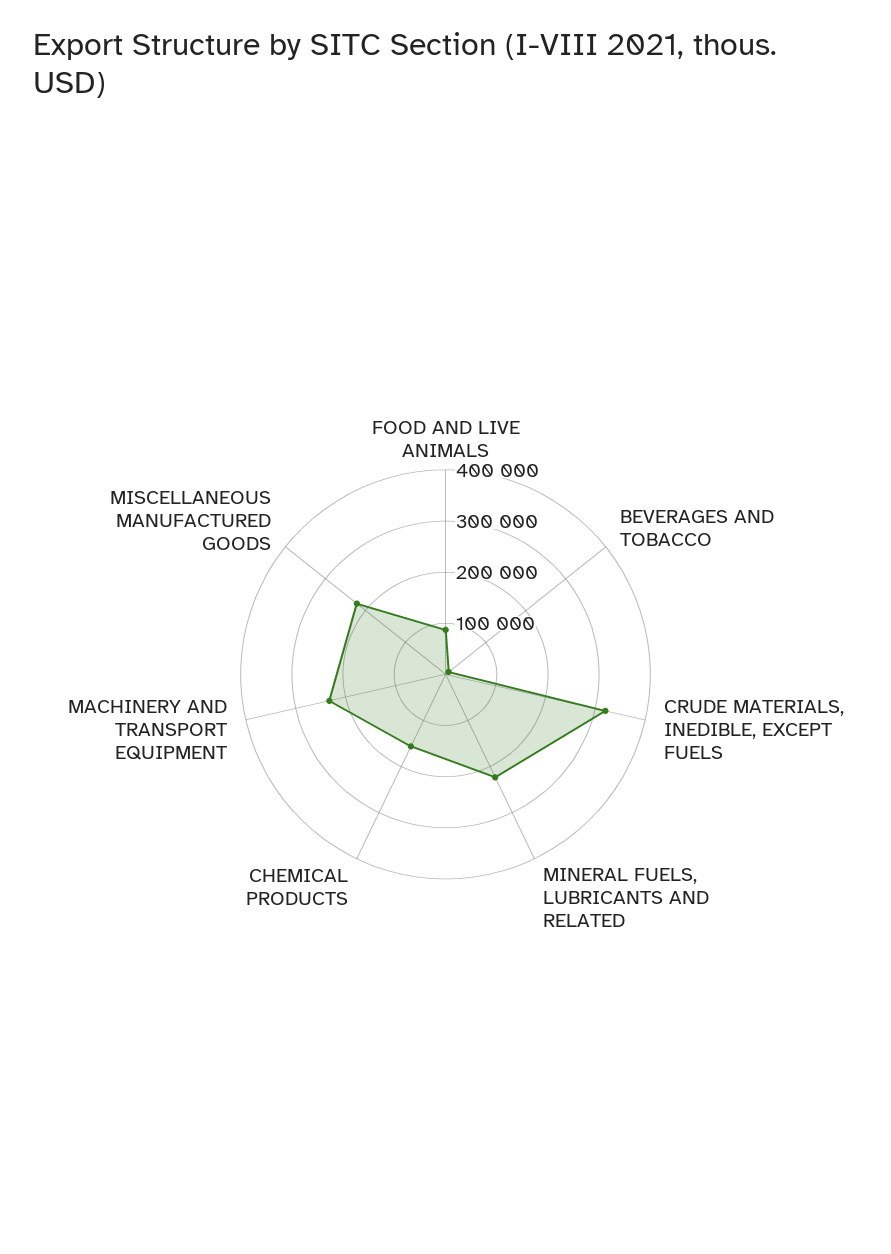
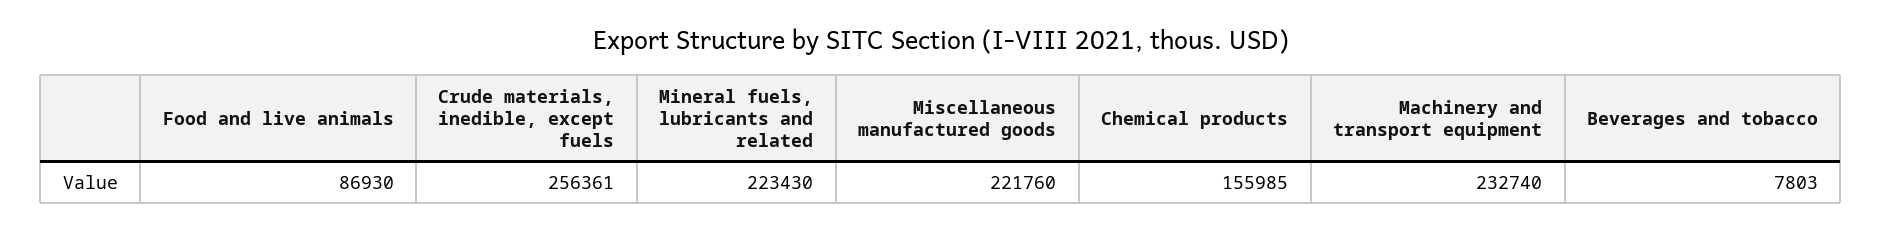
CRUDE MATERIALS, INEDIBLE, EXCEPT FUELS: 320000 -> 256361

